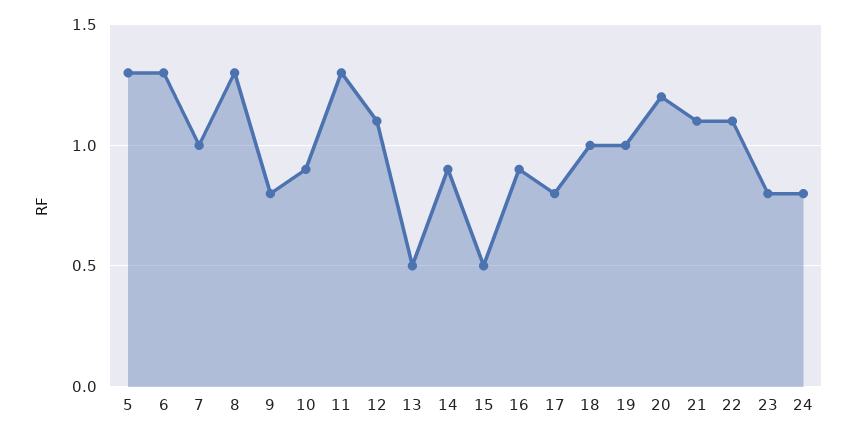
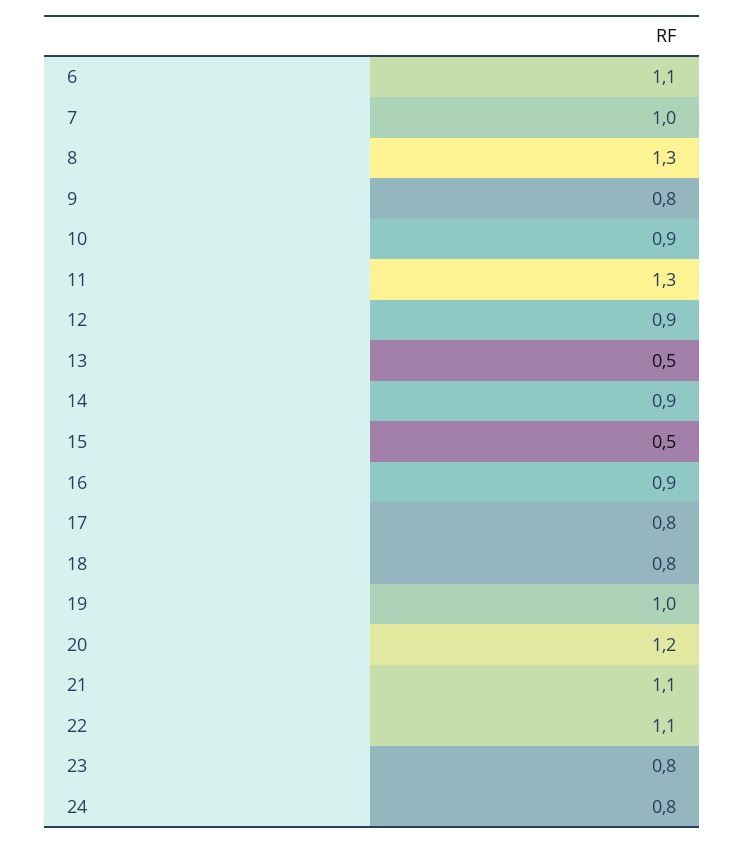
5: 1.3 -> none
6: 1.3 -> 1.1
12: 1.1 -> 0.9
18: 1 -> 0.8

